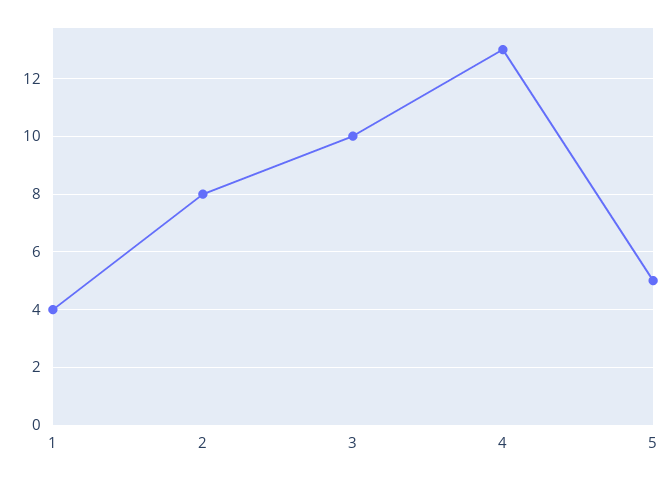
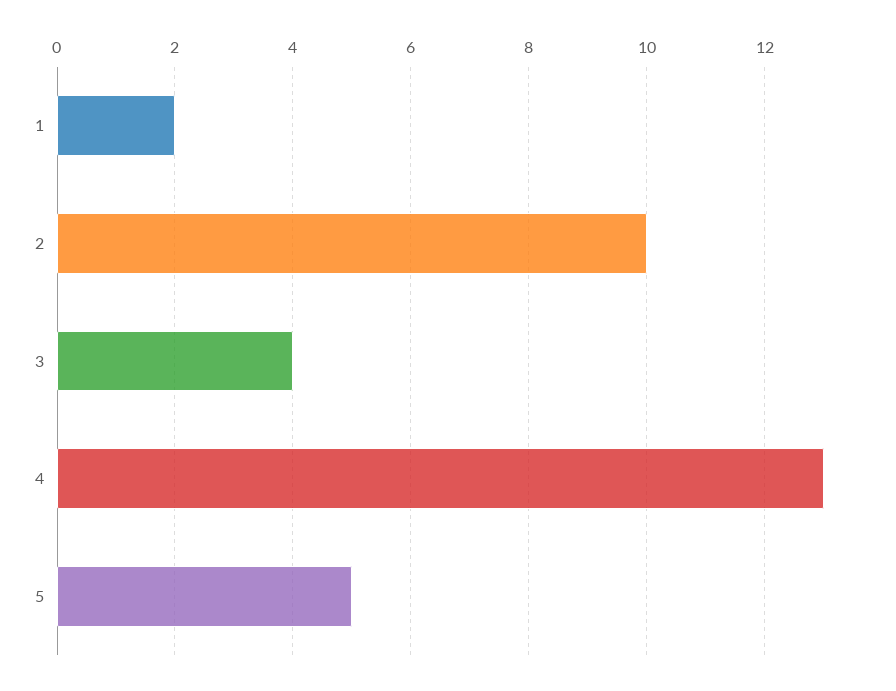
1: 4 -> 2
2: 8 -> 10
3: 10 -> 4

